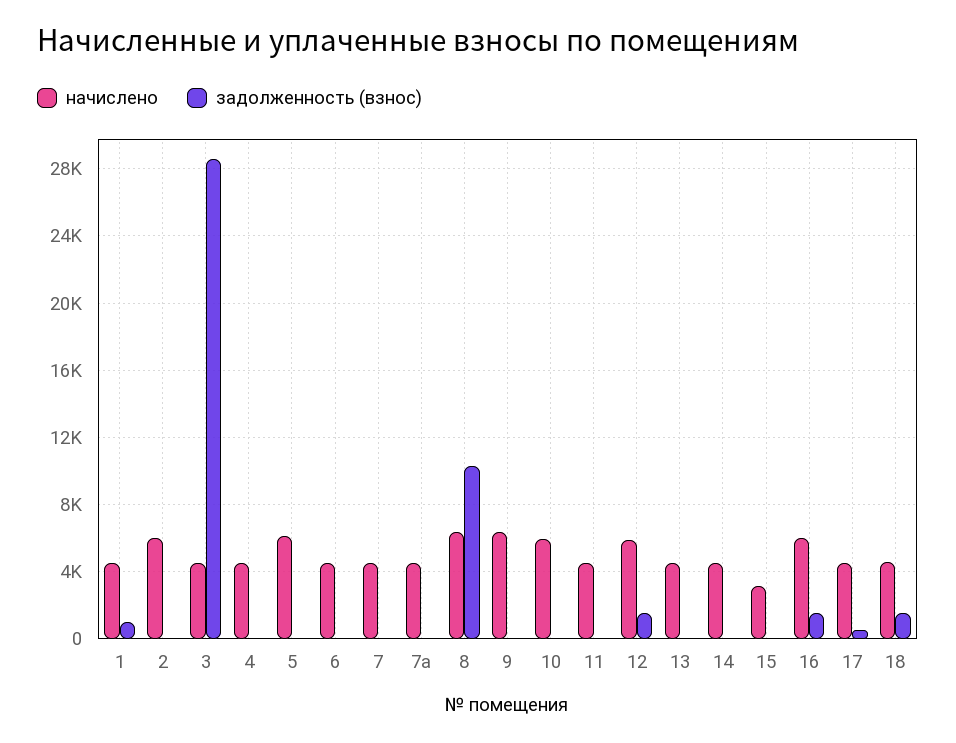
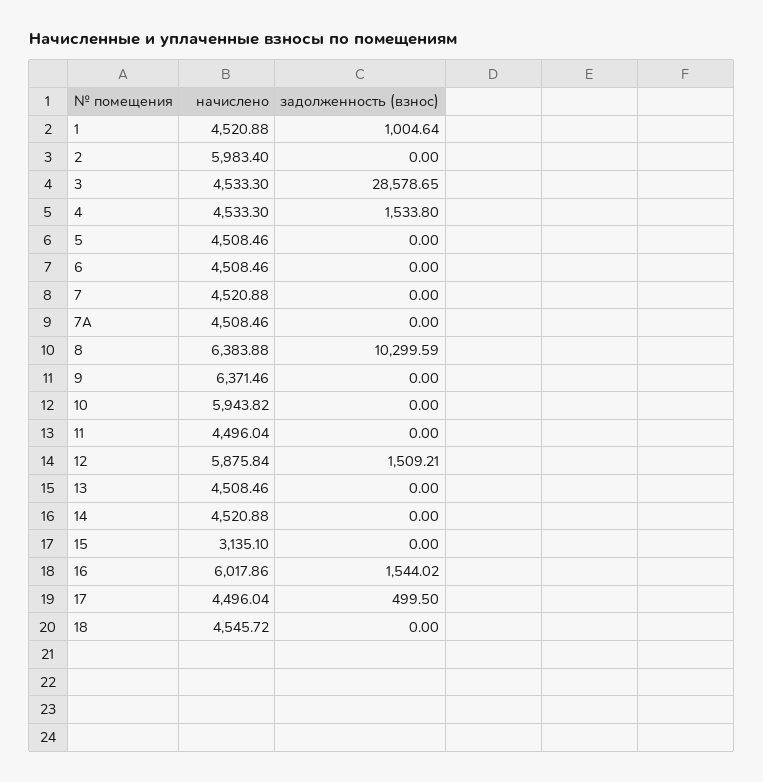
задолженность (взнос), 4: 0 -> 1533.8
начислено, 5: 6000 -> 4508.46
задолженность (взнос), 18: 1500 -> 0

